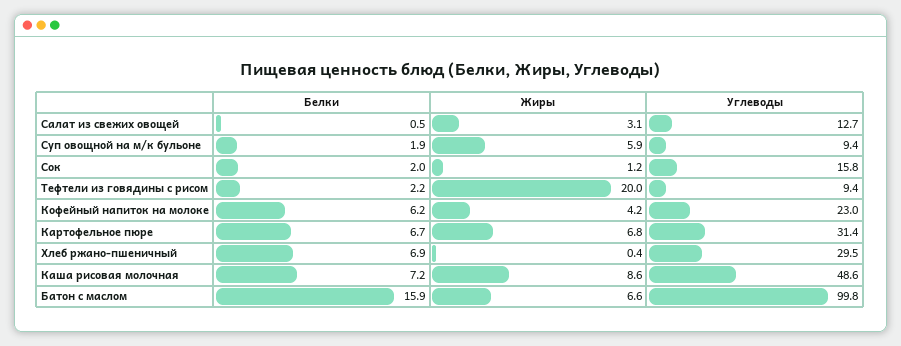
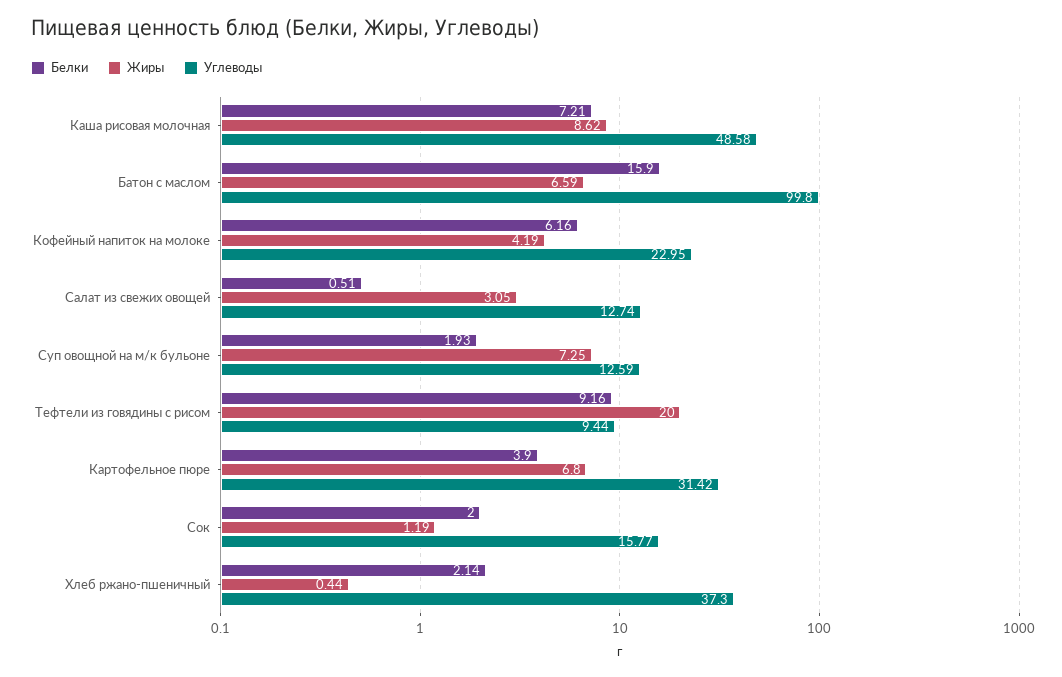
Жиры, Суп овощной на м/к бульоне: 5.9 -> 7.25
Углеводы, Суп овощной на м/к бульоне: 9.4 -> 12.59
Белки, Тефтели из говядины с рисом: 2.2 -> 9.16
Белки, Картофельное пюре: 6.7 -> 3.9
Белки, Хлеб ржано-пшеничный: 6.9 -> 2.14
Углеводы, Хлеб ржано-пшеничный: 29.5 -> 37.3

